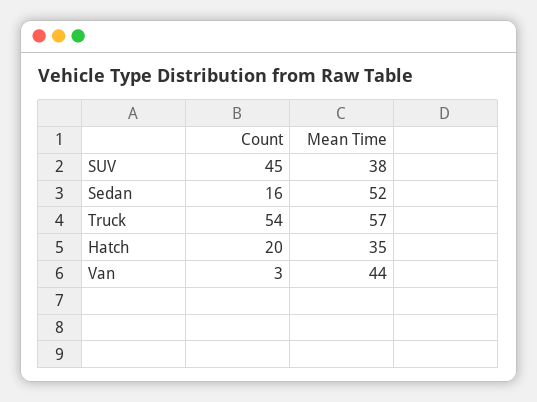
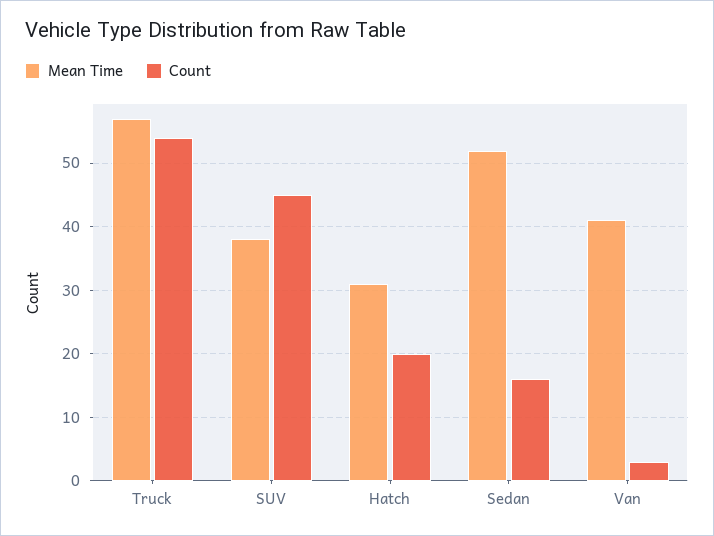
Mean Time, Hatch: 35 -> 31
Mean Time, Van: 44 -> 41

